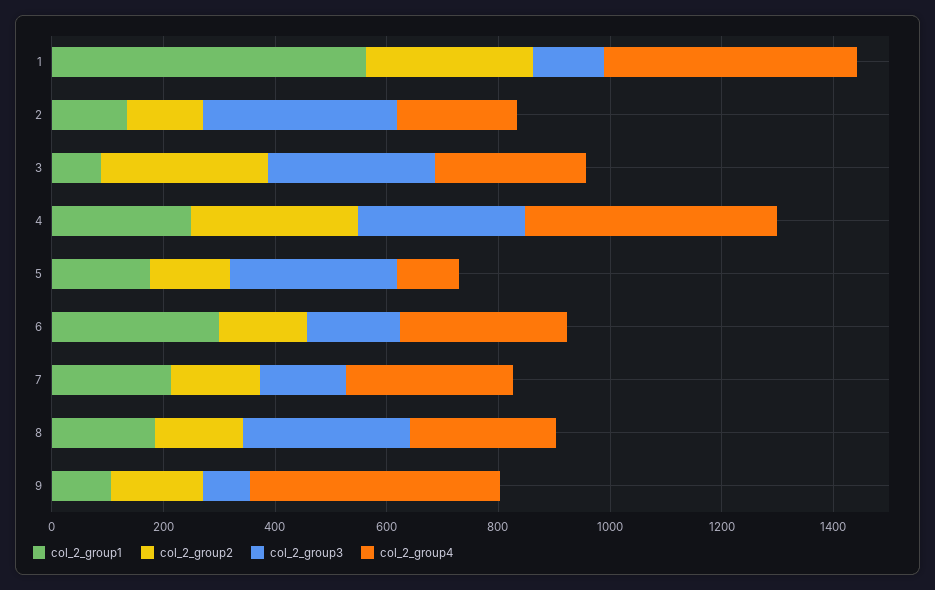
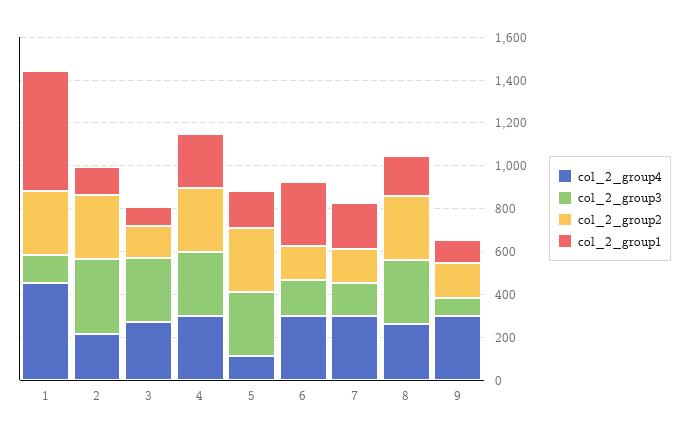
col_2_group2, 2: 150 -> 300
col_2_group2, 3: 300 -> 150
col_2_group4, 4: 450 -> 300
col_2_group2, 5: 150 -> 300
col_2_group2, 8: 150 -> 300
col_2_group4, 9: 450 -> 300

